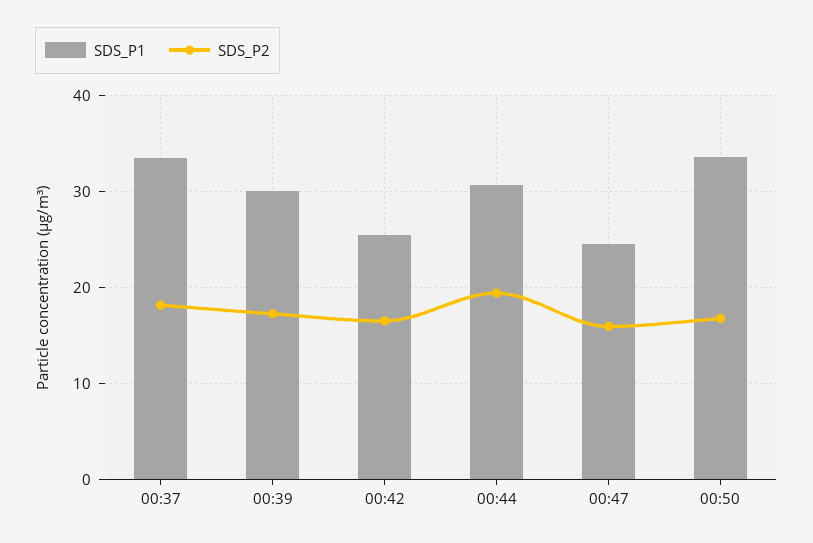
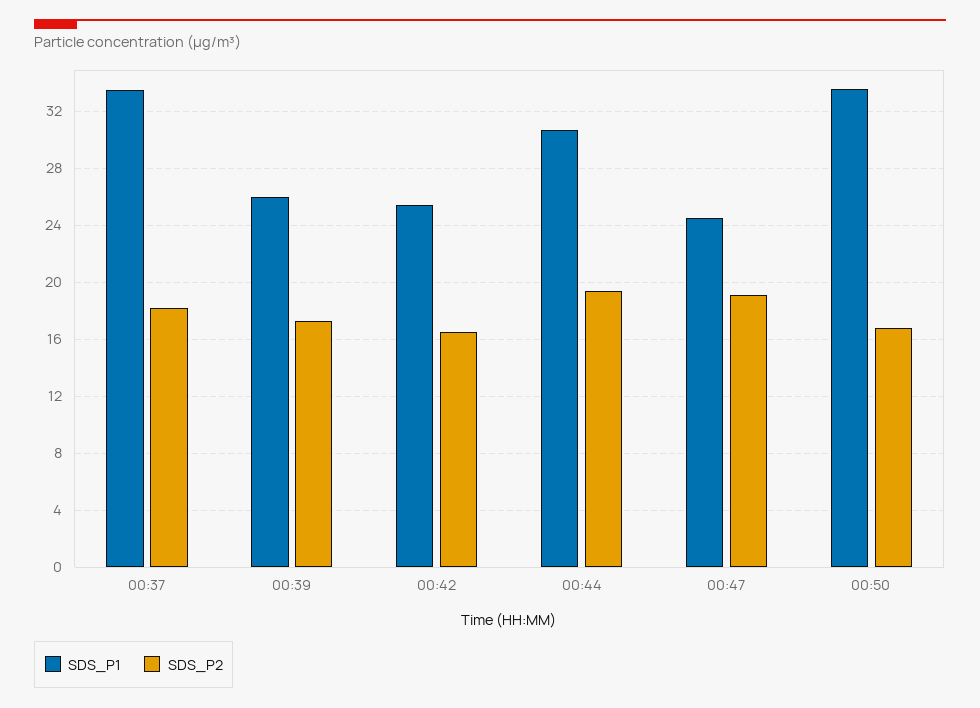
SDS_P1, 00:39: 30 -> 26
SDS_P2, 00:47: 16 -> 19

